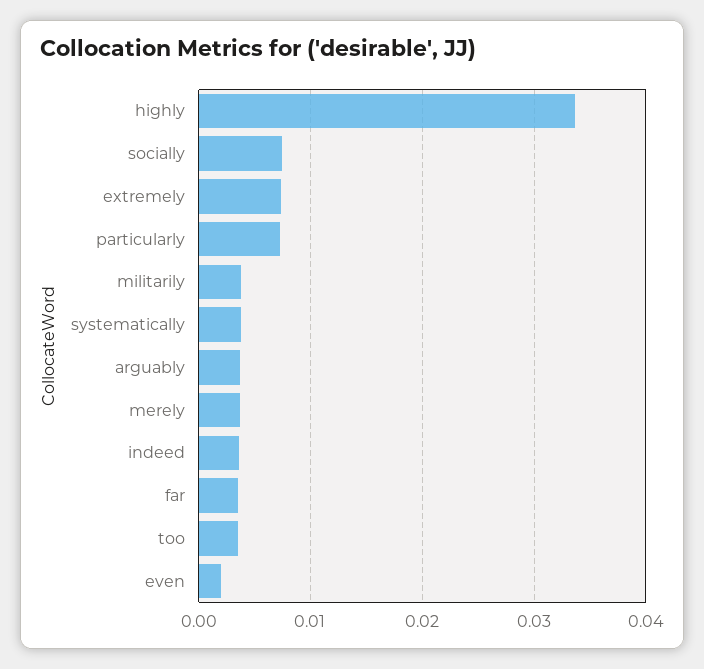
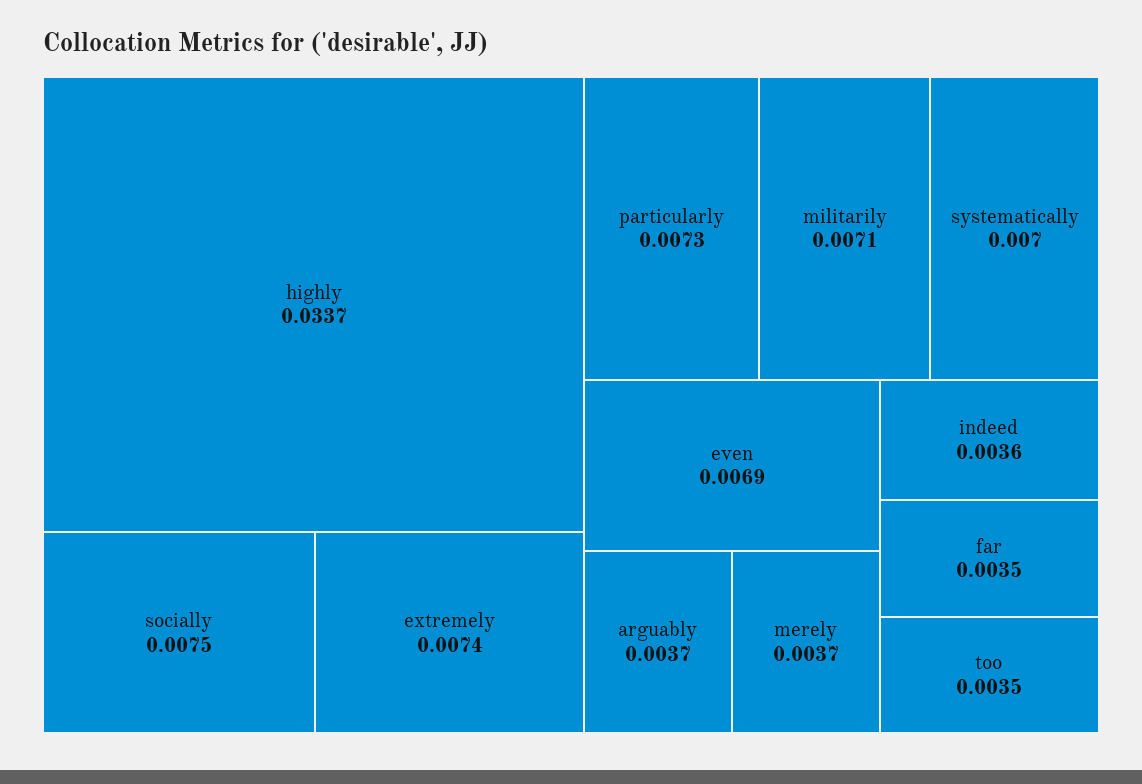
militarily: 0.004 -> 0.0071
systematically: 0.004 -> 0.007
even: 0.002 -> 0.0069

